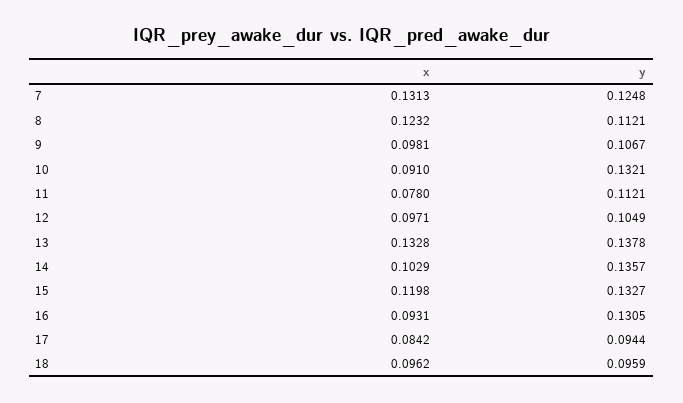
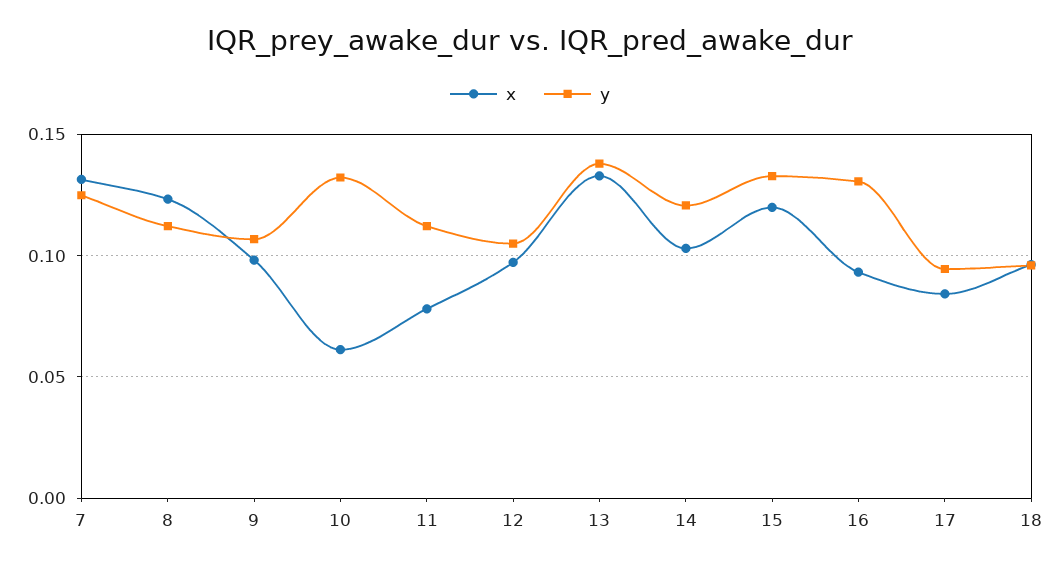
x, 10: 0.091 -> 0.06
y, 14: 0.1357 -> 0.12

